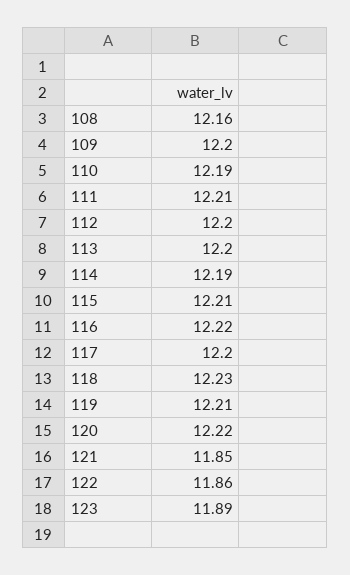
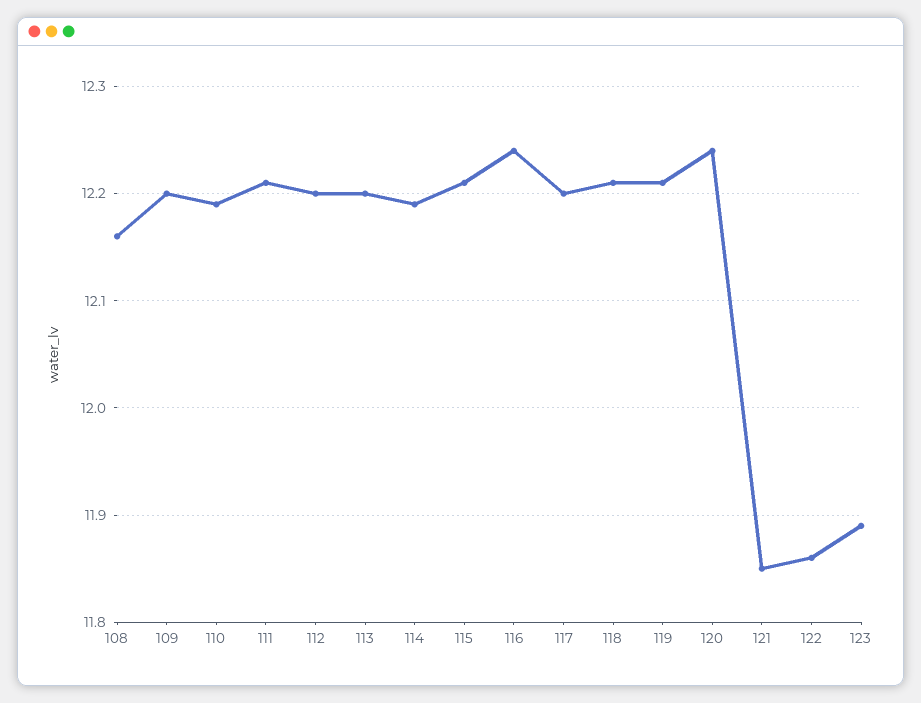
116: 12.22 -> 12.24
118: 12.23 -> 12.21
120: 12.22 -> 12.24

